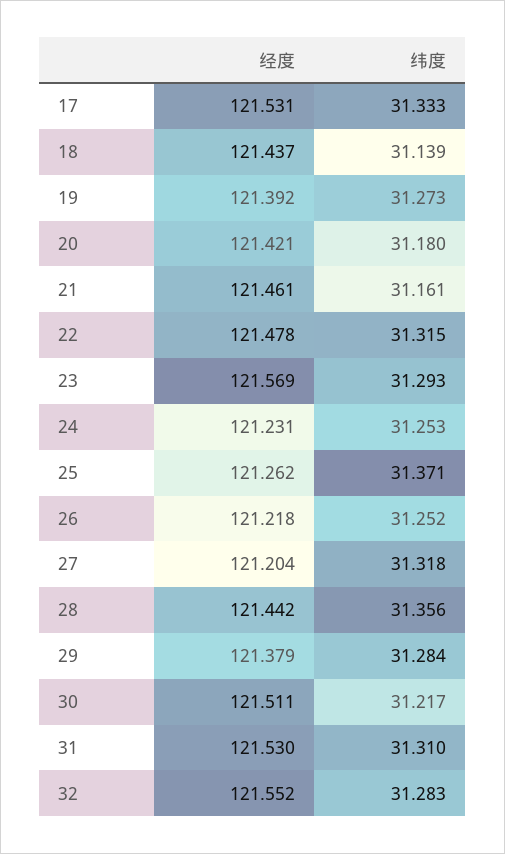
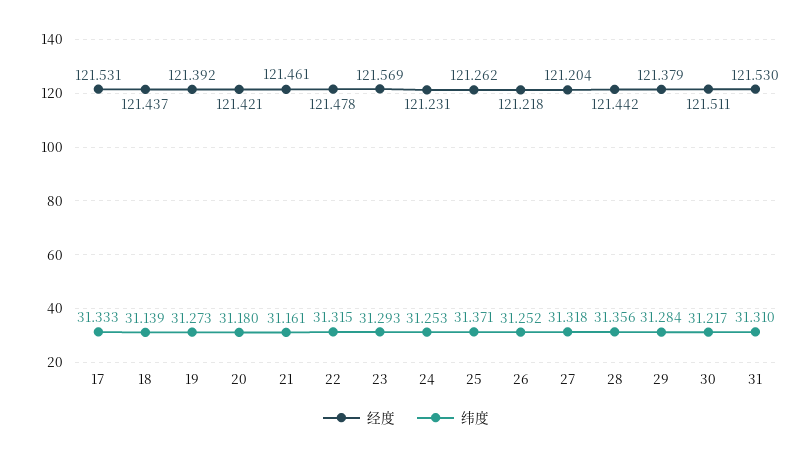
经度, 32: 121.552 -> none
纬度, 32: 31.283 -> none

